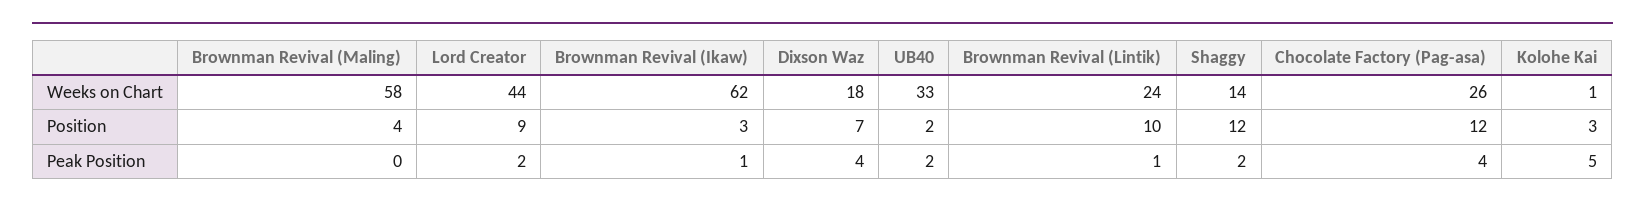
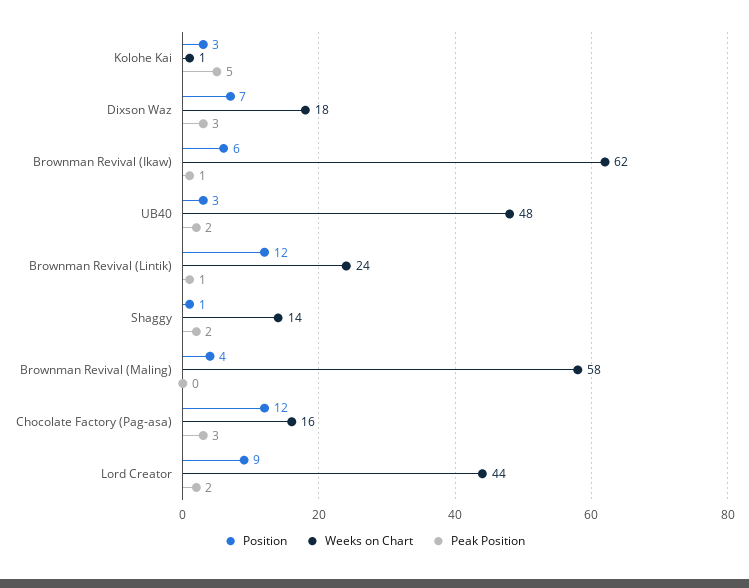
Weeks on Chart, UB40: 33 -> 48
Weeks on Chart, Chocolate Factory (Pag-asa): 26 -> 16
Position, Brownman Revival (Ikaw): 3 -> 6
Position, UB40: 2 -> 3
Position, Brownman Revival (Lintik): 10 -> 12
Position, Shaggy: 12 -> 1
Peak Position, Dixson Waz: 4 -> 3
Peak Position, Chocolate Factory (Pag-asa): 4 -> 3

